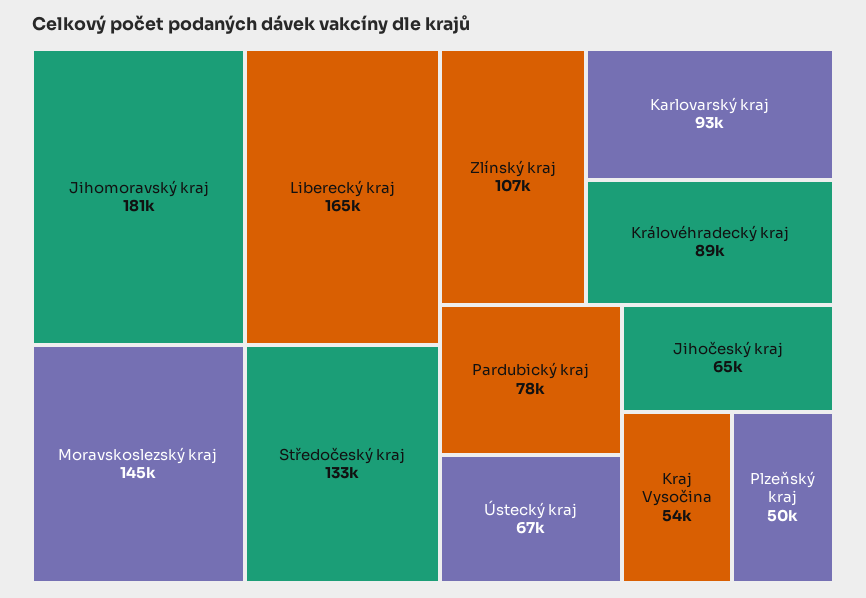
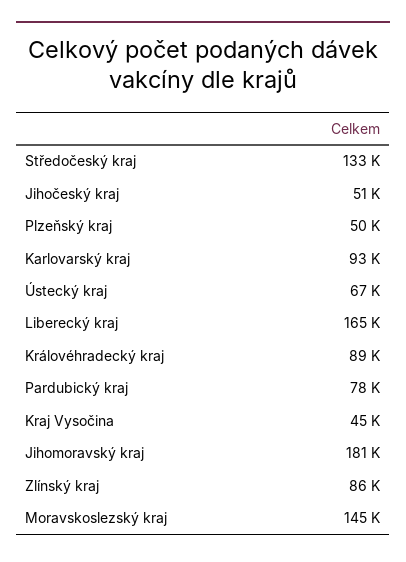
Zlínský kraj: 107000 -> 86000
Jihočeský kraj: 65000 -> 51000
Kraj Vysočina: 54000 -> 45000

